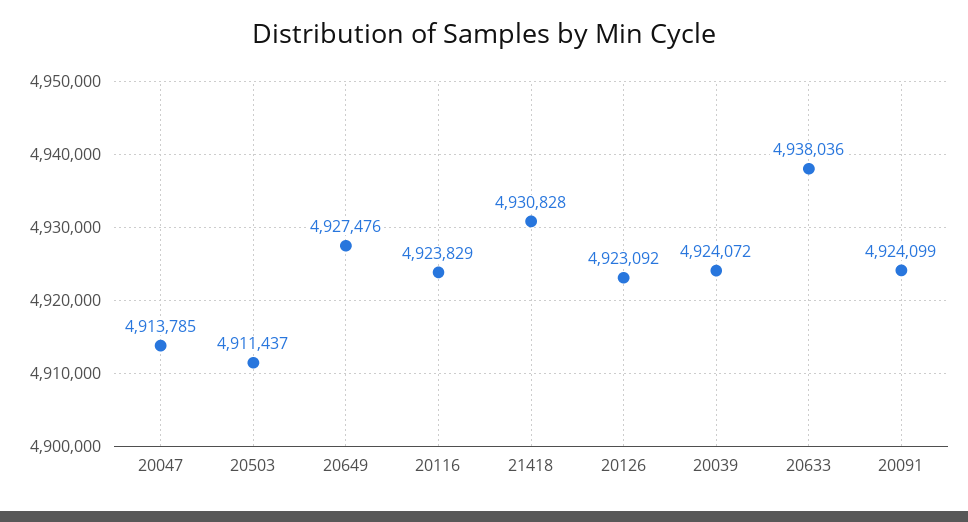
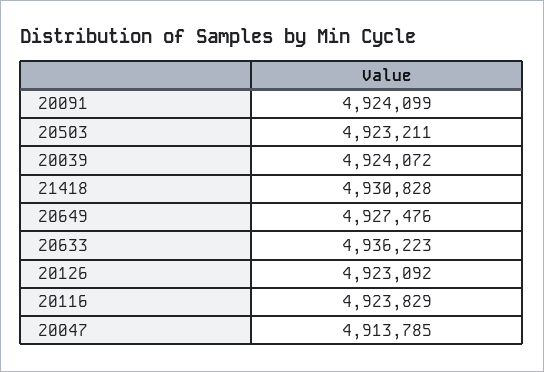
20503: 4911437 -> 4923211
20633: 4938036 -> 4936223

